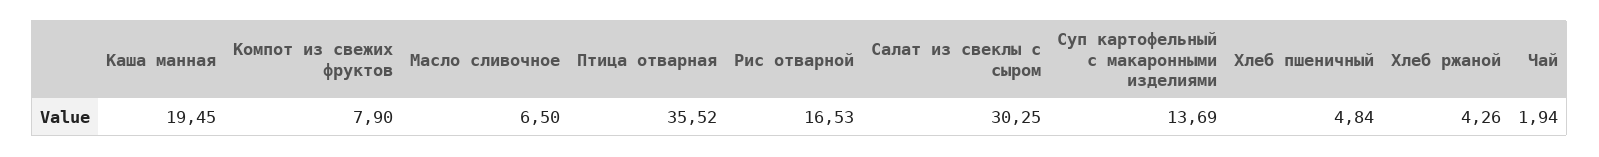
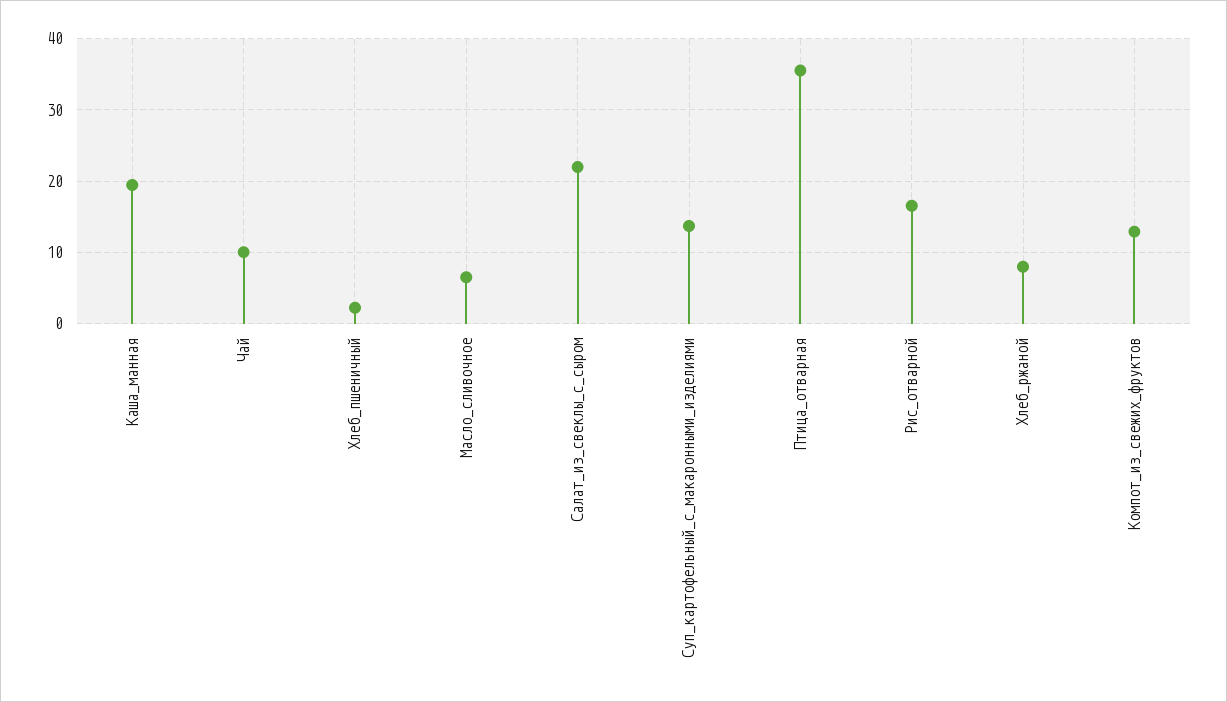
Компот из свежих фруктов: 7.9 -> 13
Салат из свеклы с сыром: 30.25 -> 22
Хлеб пшеничный: 4.84 -> 2
Хлеб ржаной: 4.26 -> 8
Чай: 1.94 -> 10

